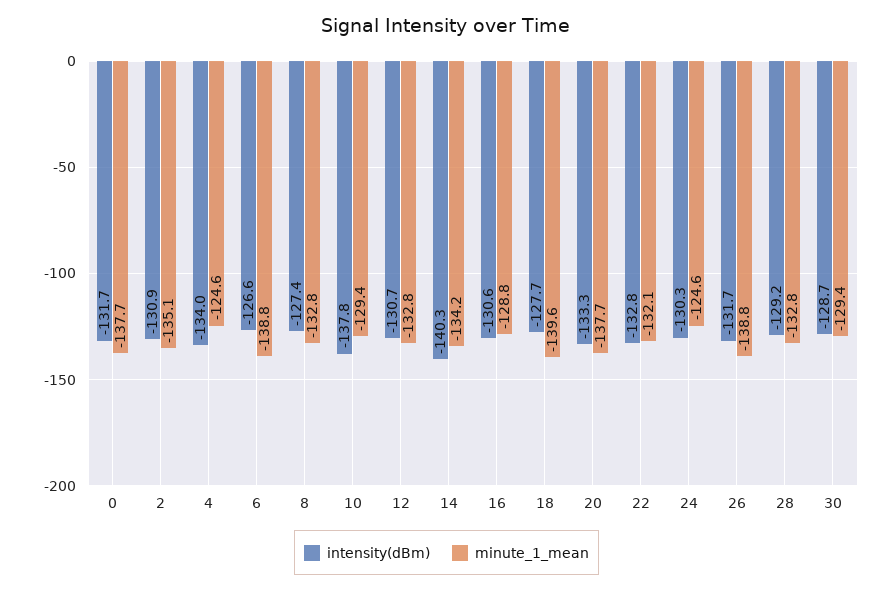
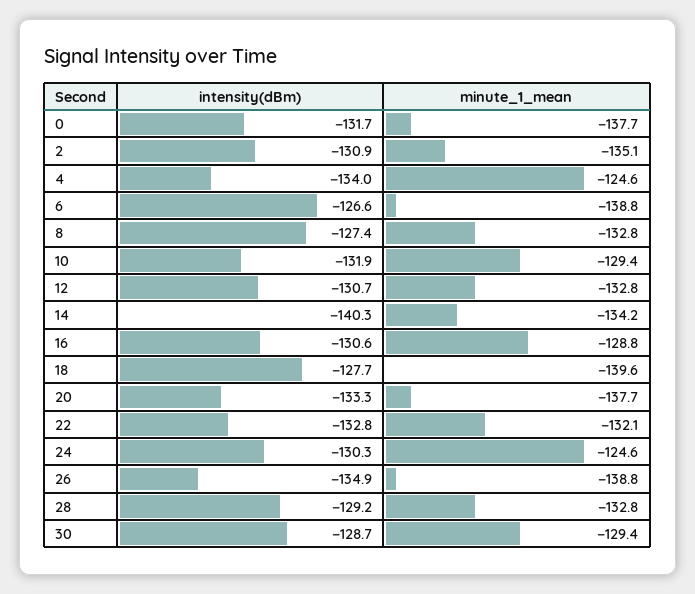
intensity(dBm), 10: -137.8 -> -131.9
intensity(dBm), 26: -131.7 -> -134.9

